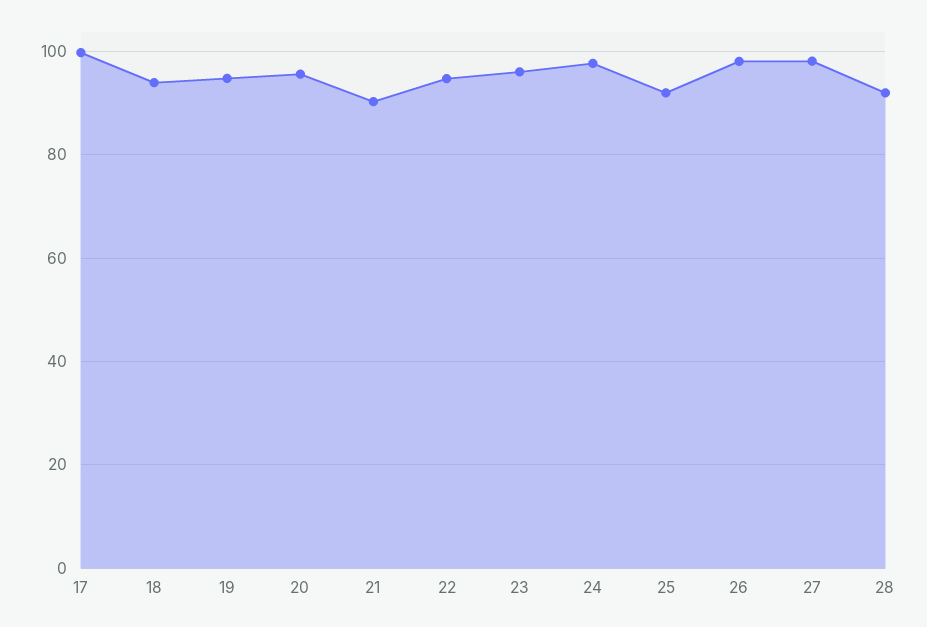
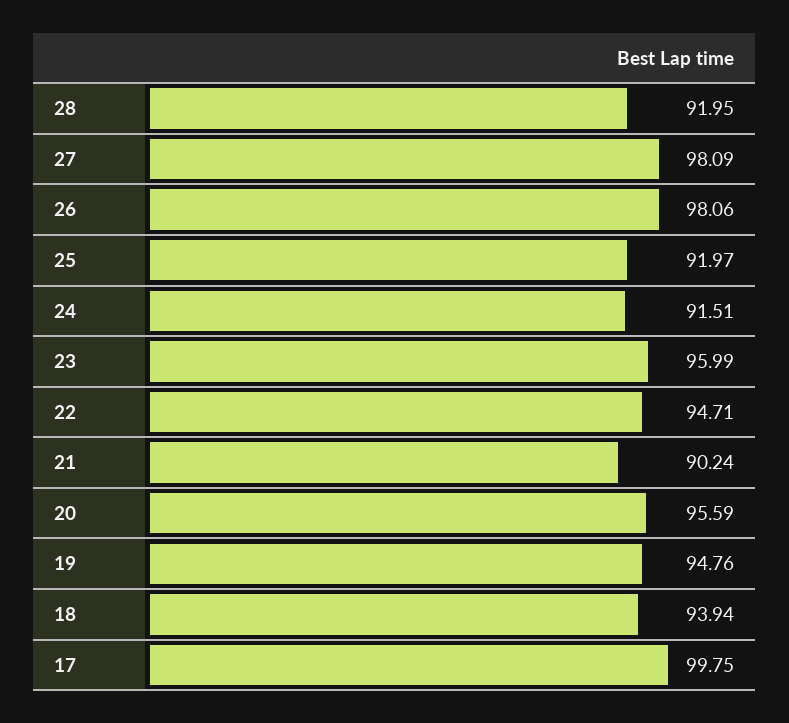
24: 98 -> 91.51

